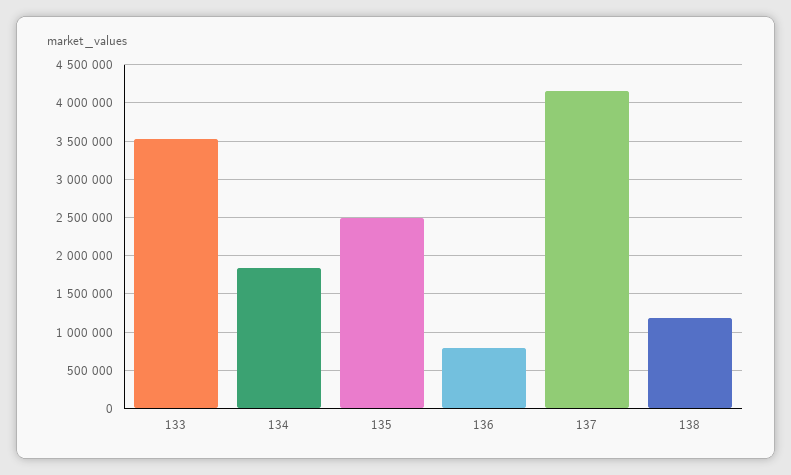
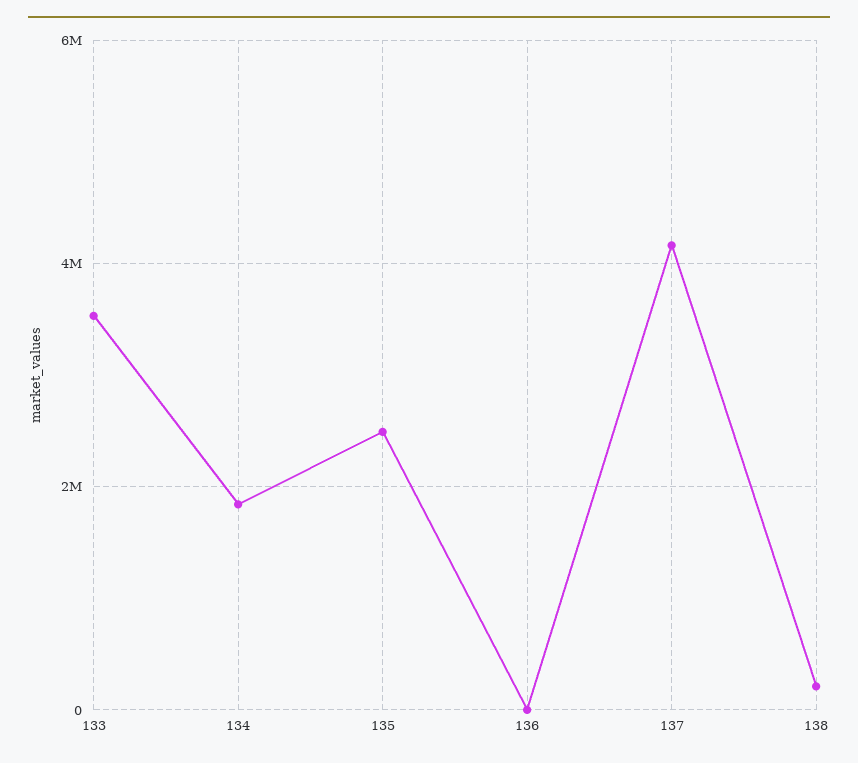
136: 800000 -> 0
138: 1200000 -> 200000

